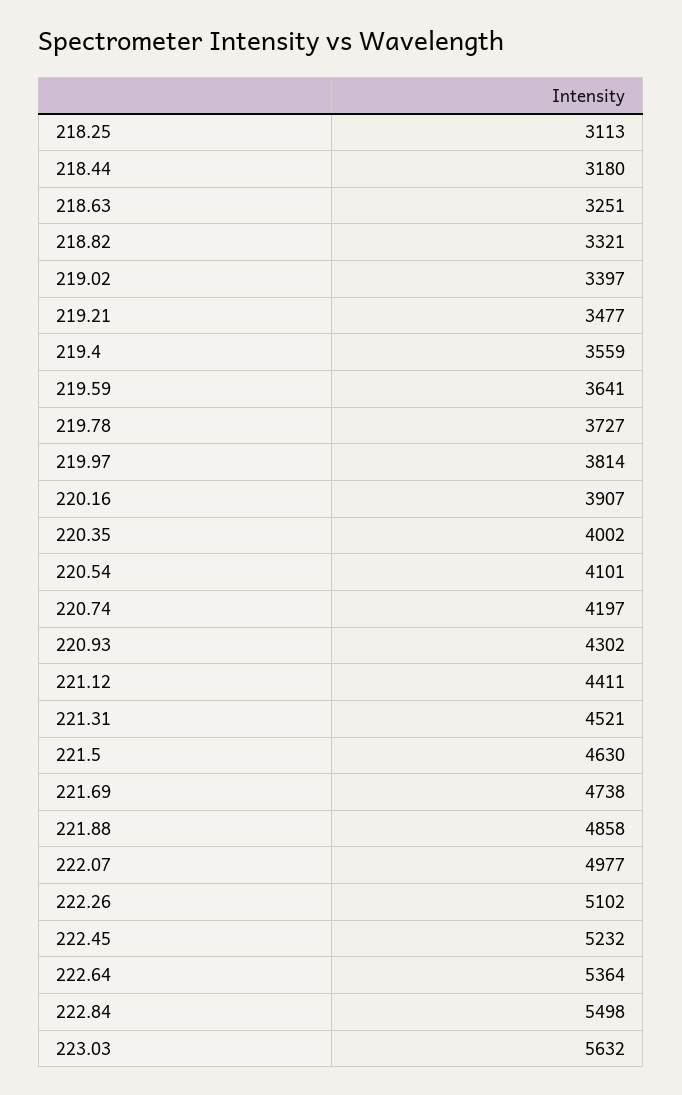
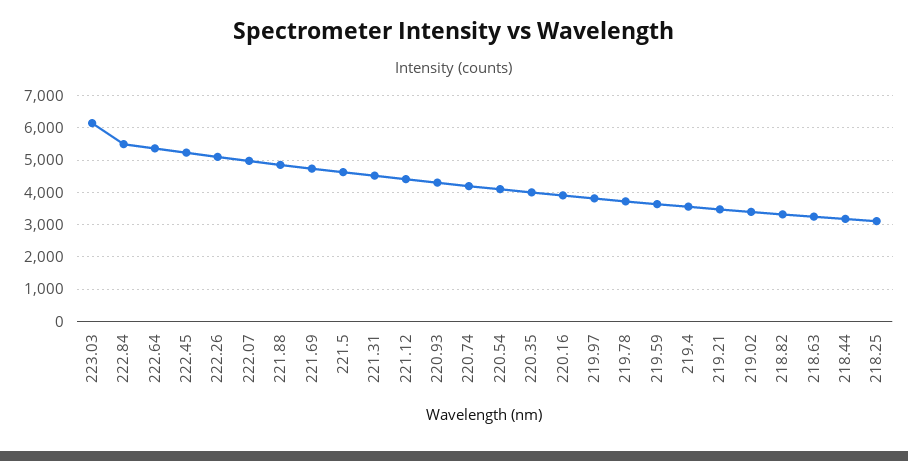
223.03: 5632 -> 6200

